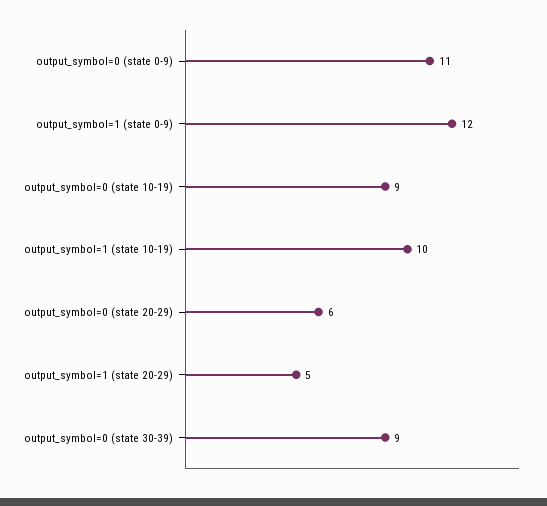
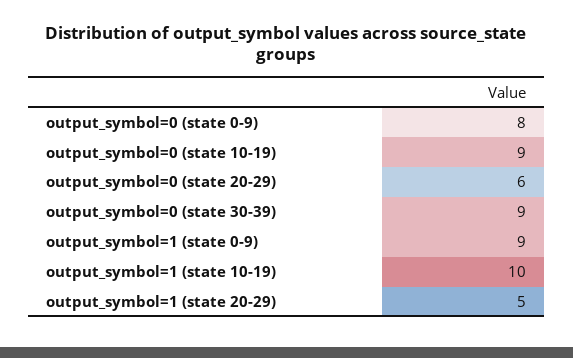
output_symbol=0 (state 0-9): 11 -> 8
output_symbol=1 (state 0-9): 12 -> 9

